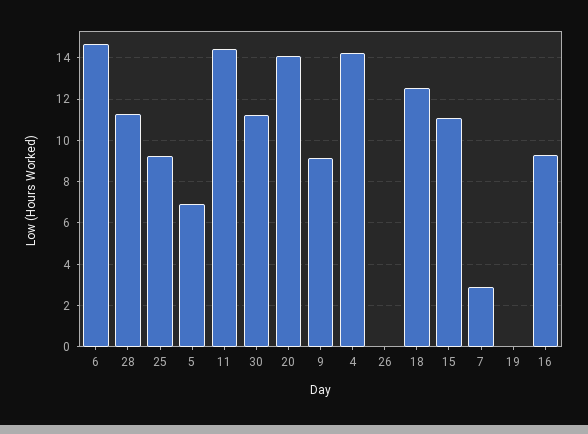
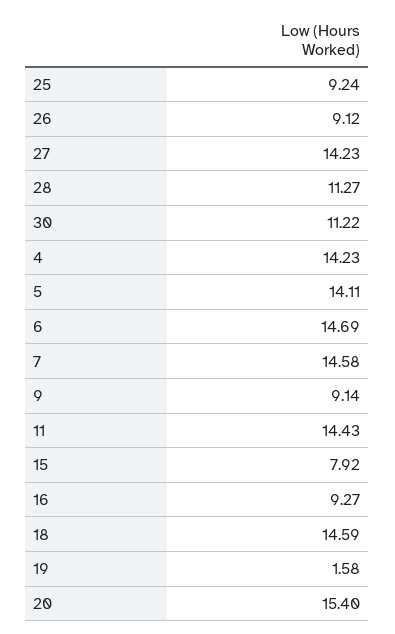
5: 7 -> 14.11
20: 14 -> 15.4
26: 0 -> 9.12
18: 12.5 -> 14.59
15: 11 -> 7.92
7: 3 -> 14.58
19: 0 -> 1.58
27: none -> 14.23

